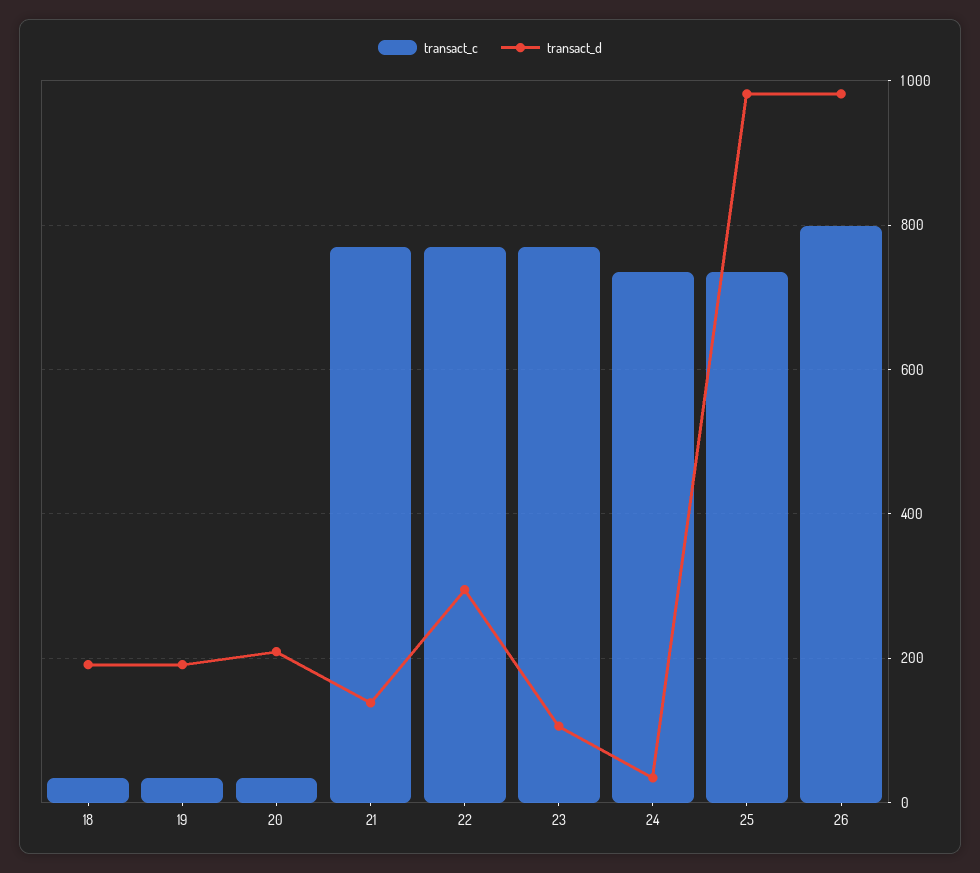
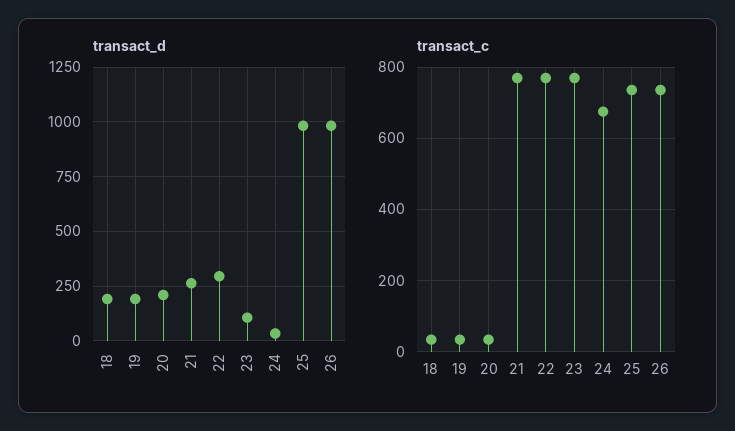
transact_d, 21: 140 -> 250
transact_c, 24: 740 -> 680
transact_c, 26: 800 -> 740

